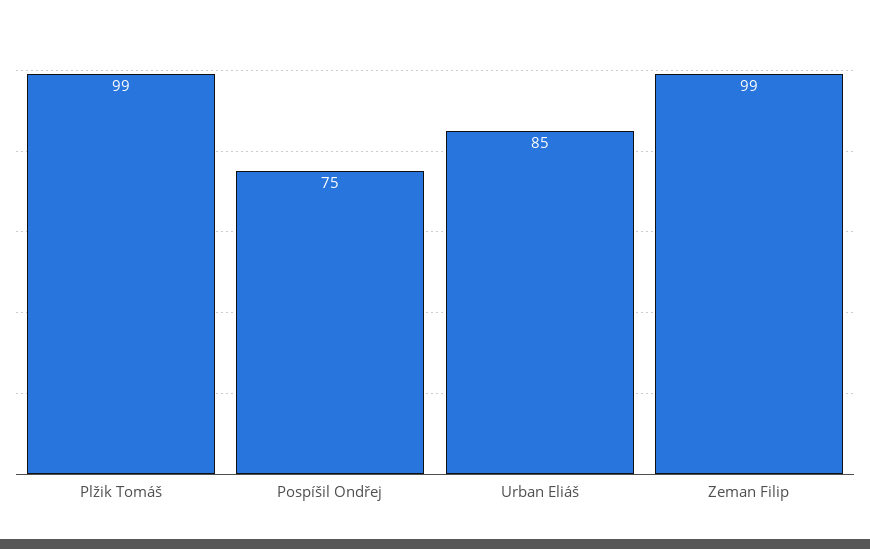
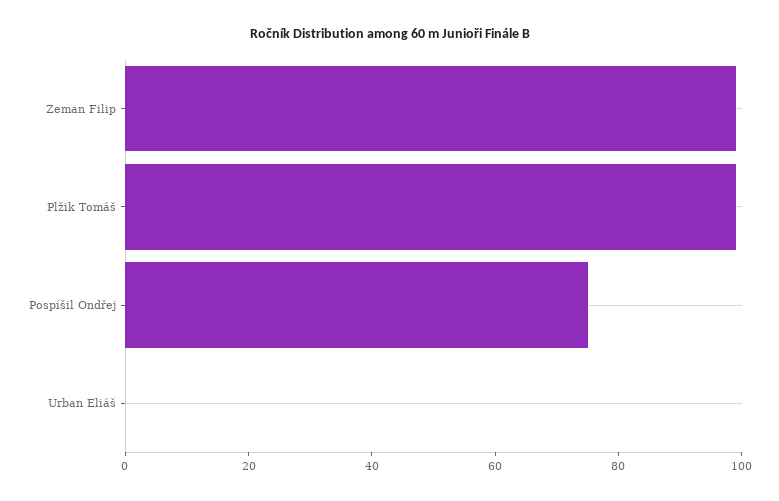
Urban Eliáš: 85 -> 0

